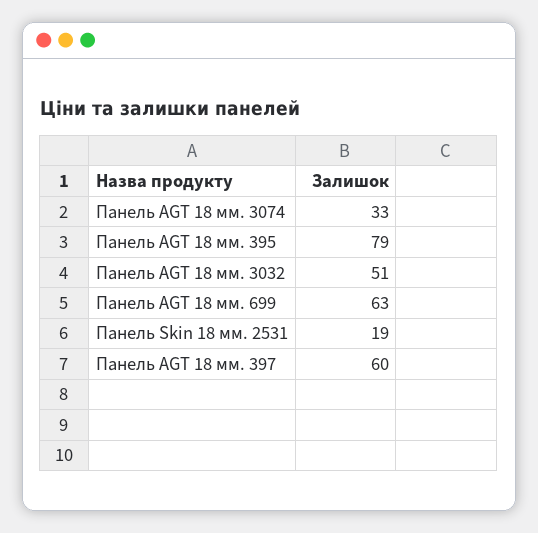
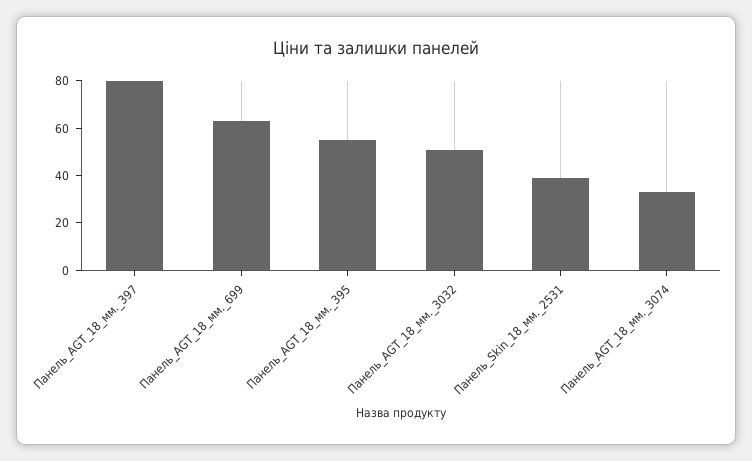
Панель AGT 18 мм. 395: 79 -> 55
Панель Skin 18 мм. 2531: 19 -> 40
Панель AGT 18 мм. 397: 60 -> 80

